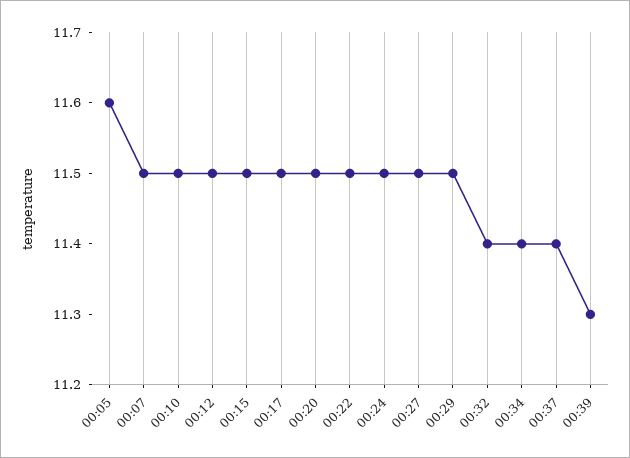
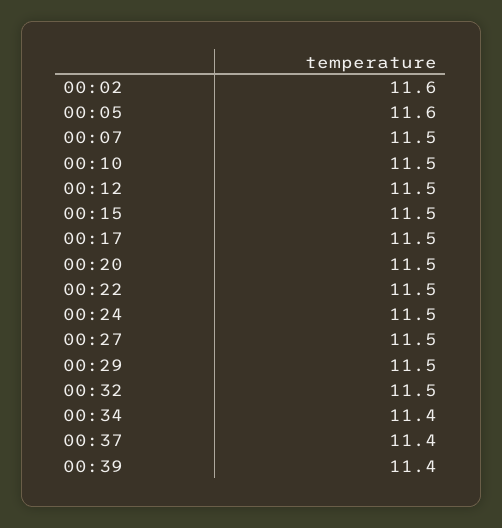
00:32: 11.4 -> 11.5
00:39: 11.3 -> 11.4
00:02: none -> 11.6

